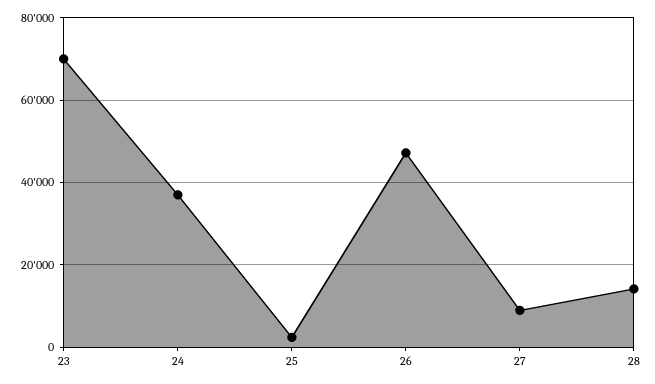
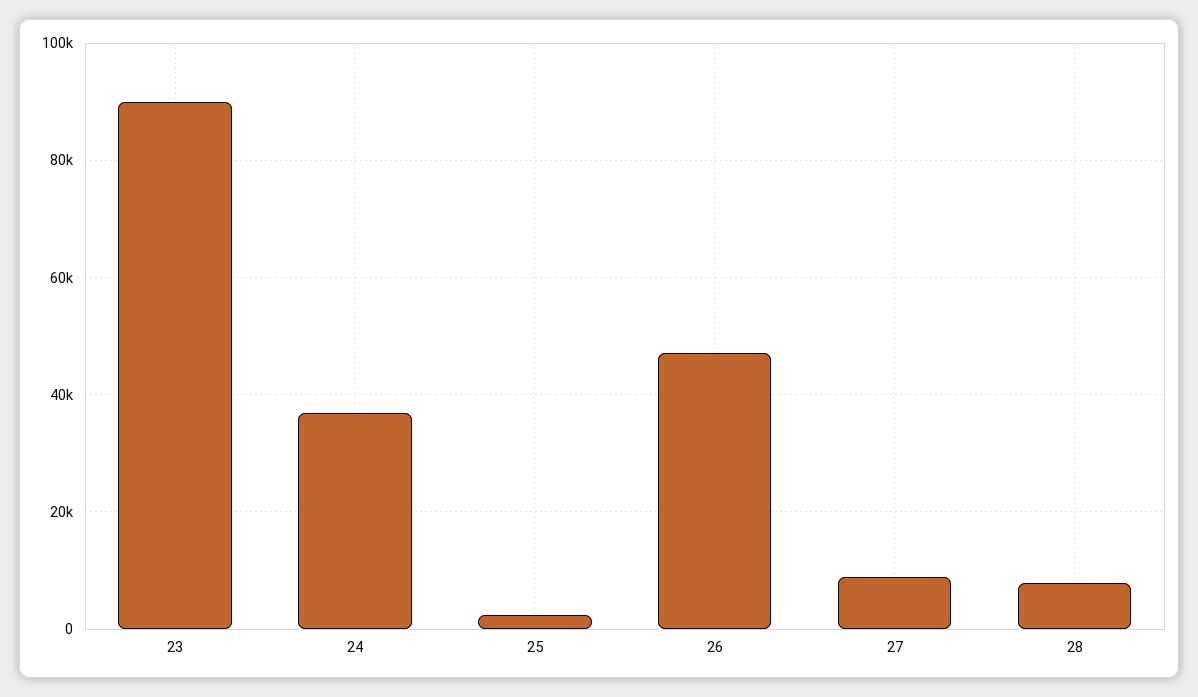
23: 70000 -> 90000
28: 14000 -> 8000

